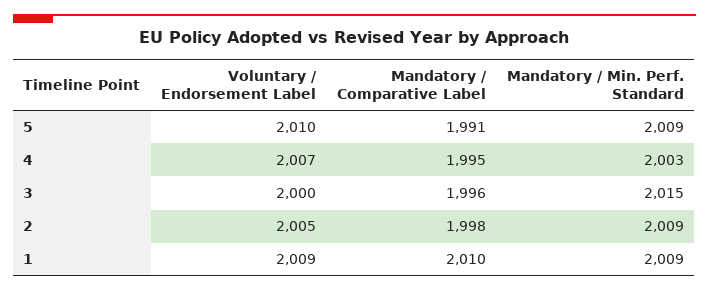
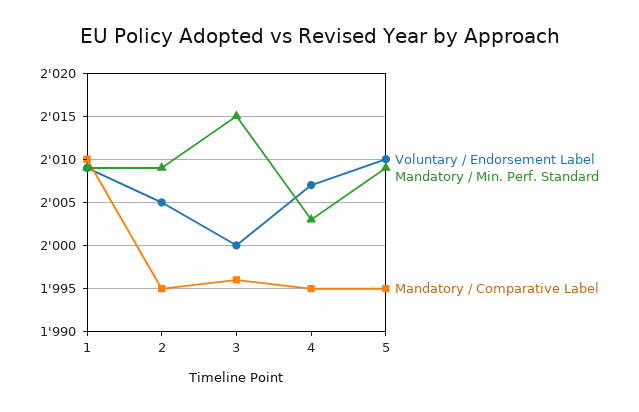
Mandatory / Comparative Label, 5: 1991 -> 1995
Mandatory / Comparative Label, 2: 1998 -> 1995

